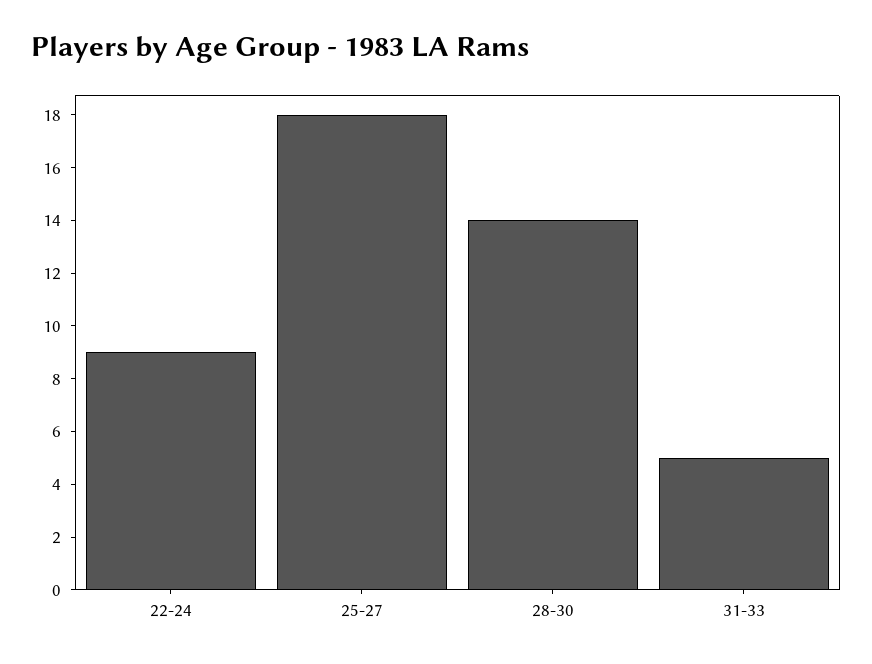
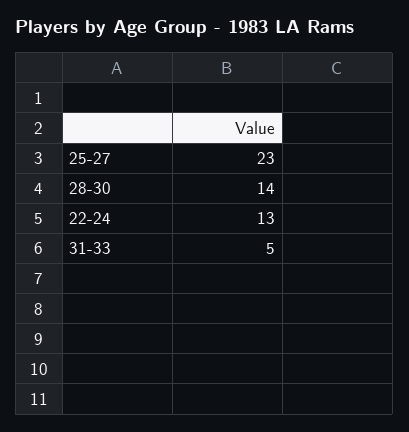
22-24: 9 -> 13
25-27: 18 -> 23

